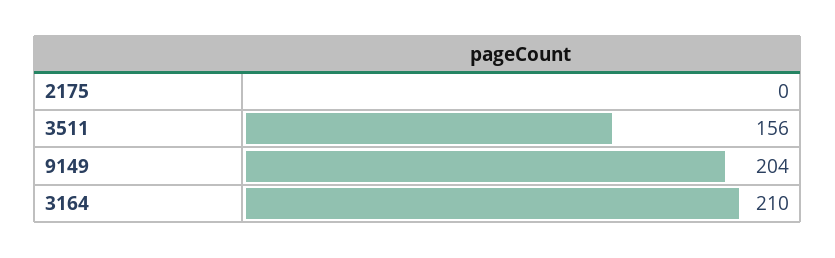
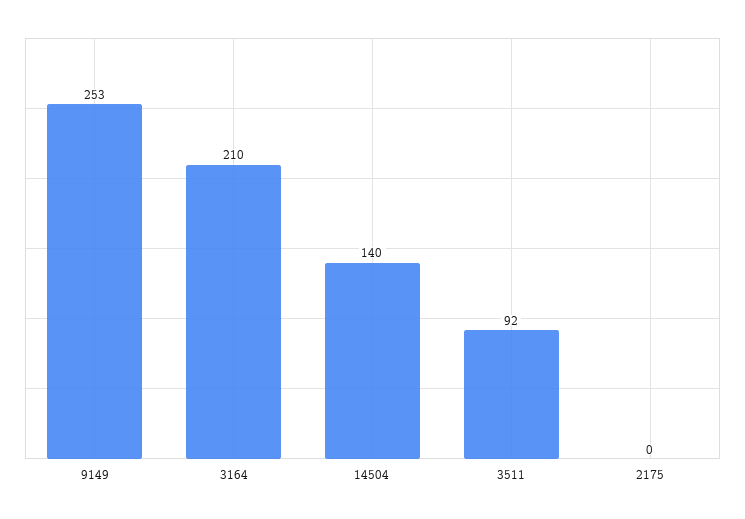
3511: 156 -> 92
9149: 204 -> 253
14504: none -> 140

